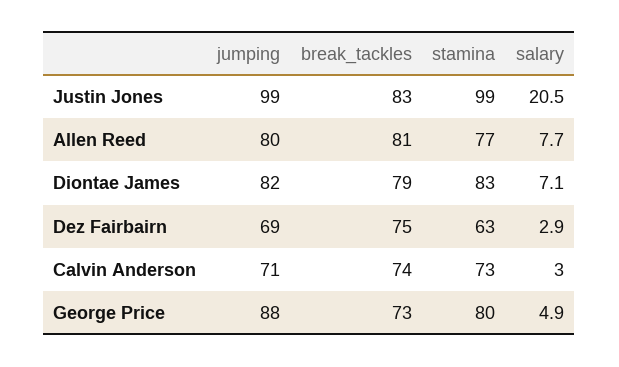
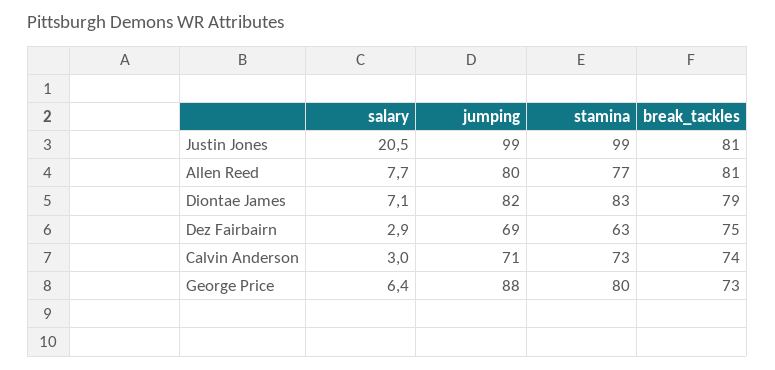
break_tackles, Justin Jones: 83 -> 81
salary, George Price: 4.9 -> 6.4

